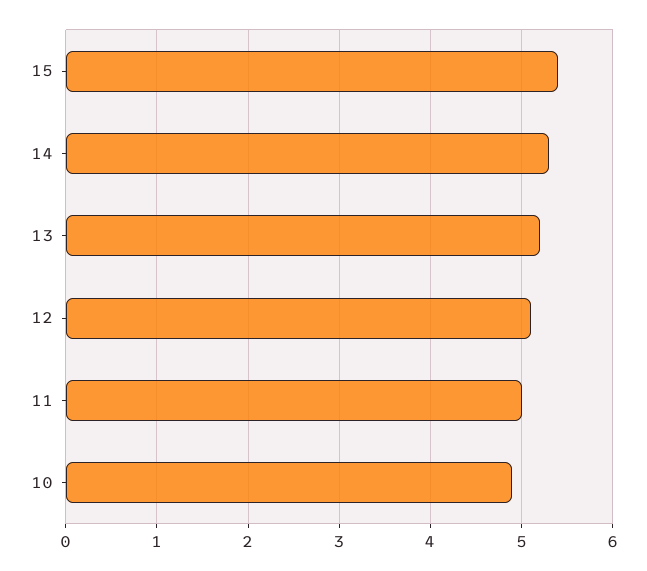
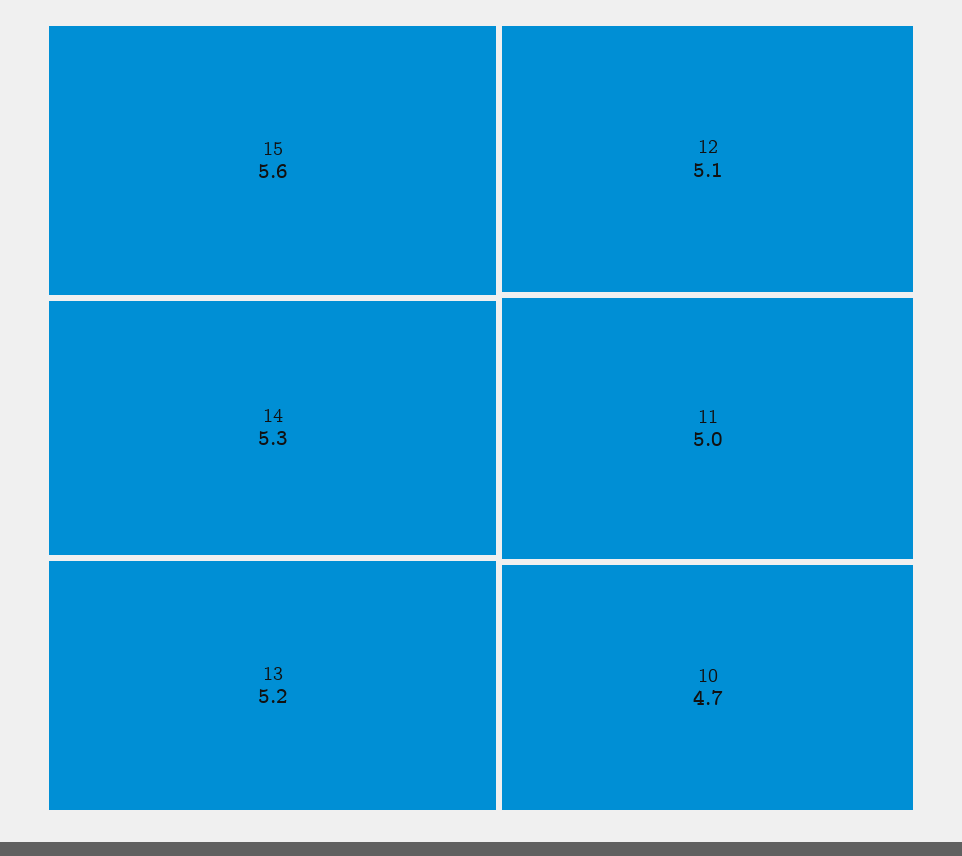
15: 5.4 -> 5.6
10: 4.9 -> 4.7

